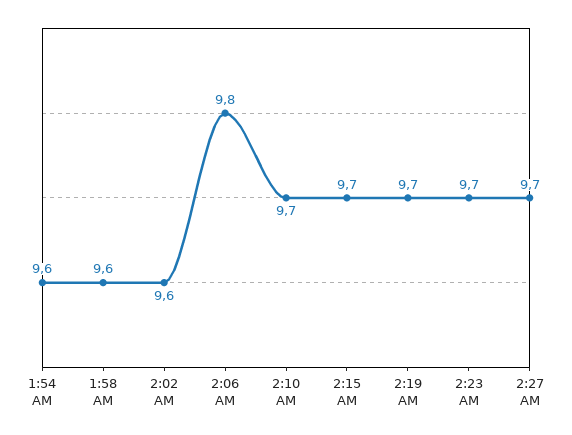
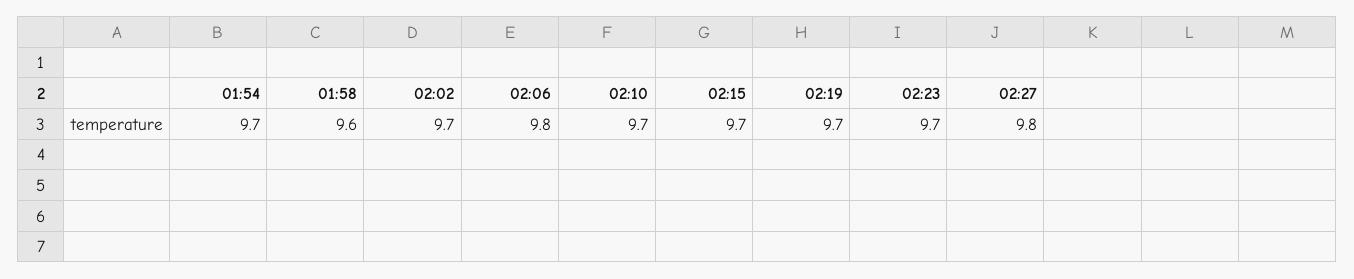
1:54 AM: 9.6 -> 9.7
2:02 AM: 9.6 -> 9.7
2:27 AM: 9.7 -> 9.8

